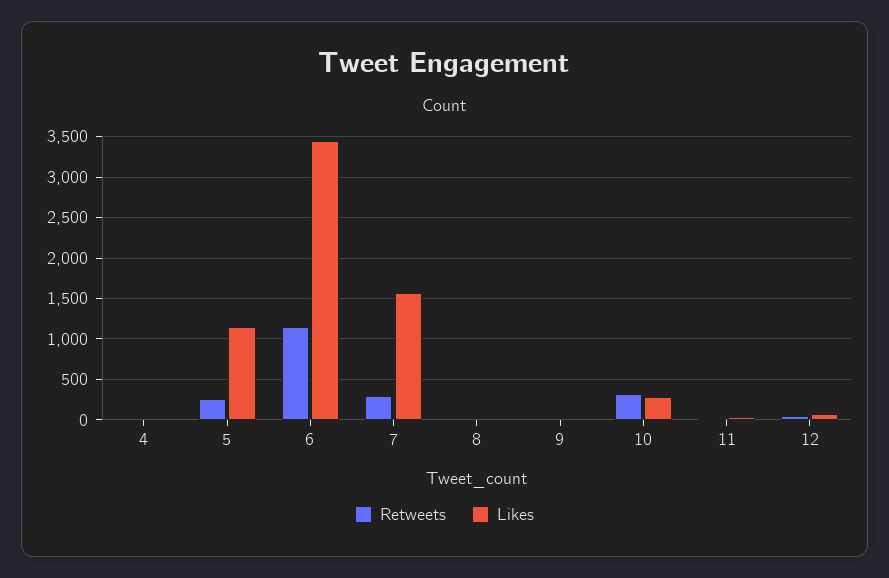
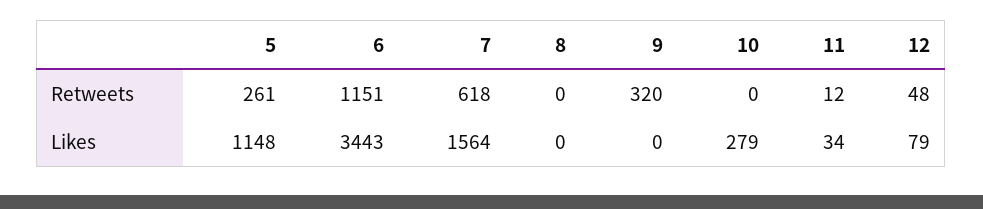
Retweets, 4: 0 -> none
Likes, 4: 0 -> none
Retweets, 7: 300 -> 618
Retweets, 9: 0 -> 320
Retweets, 10: 300 -> 0

